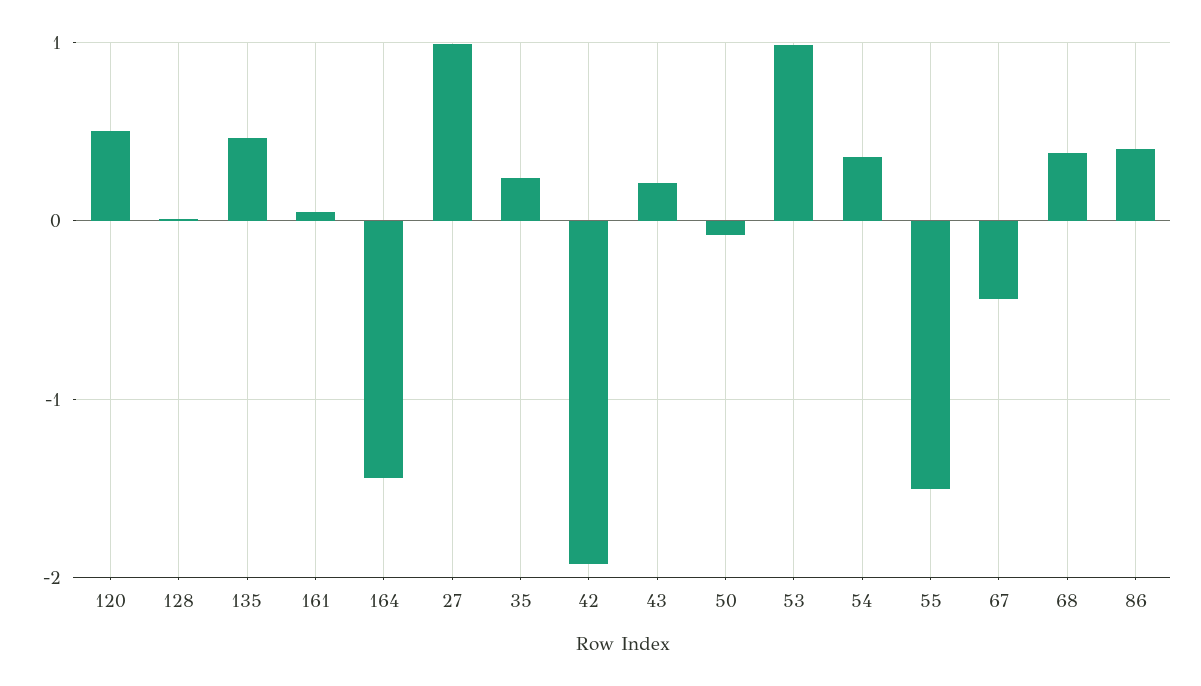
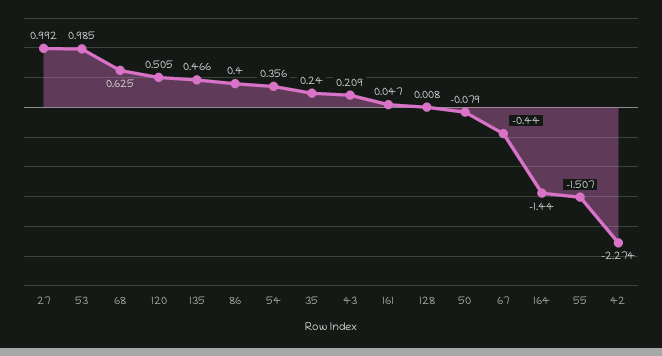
42: -1.9 -> -2.274
68: 0.4 -> 0.625

